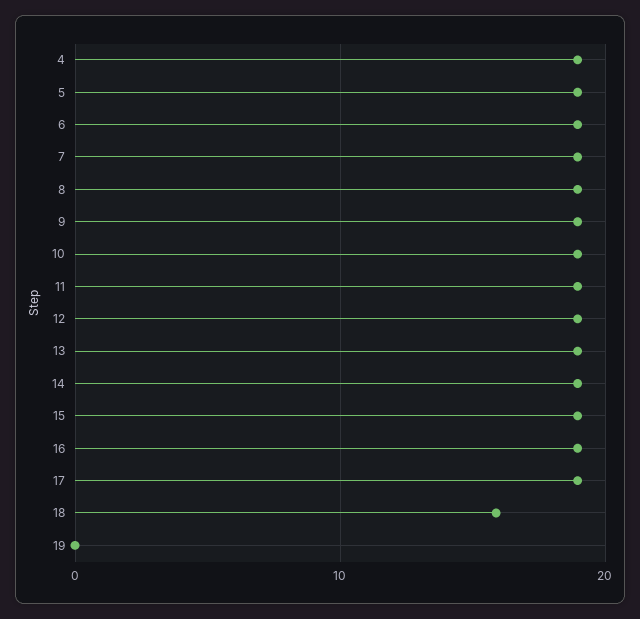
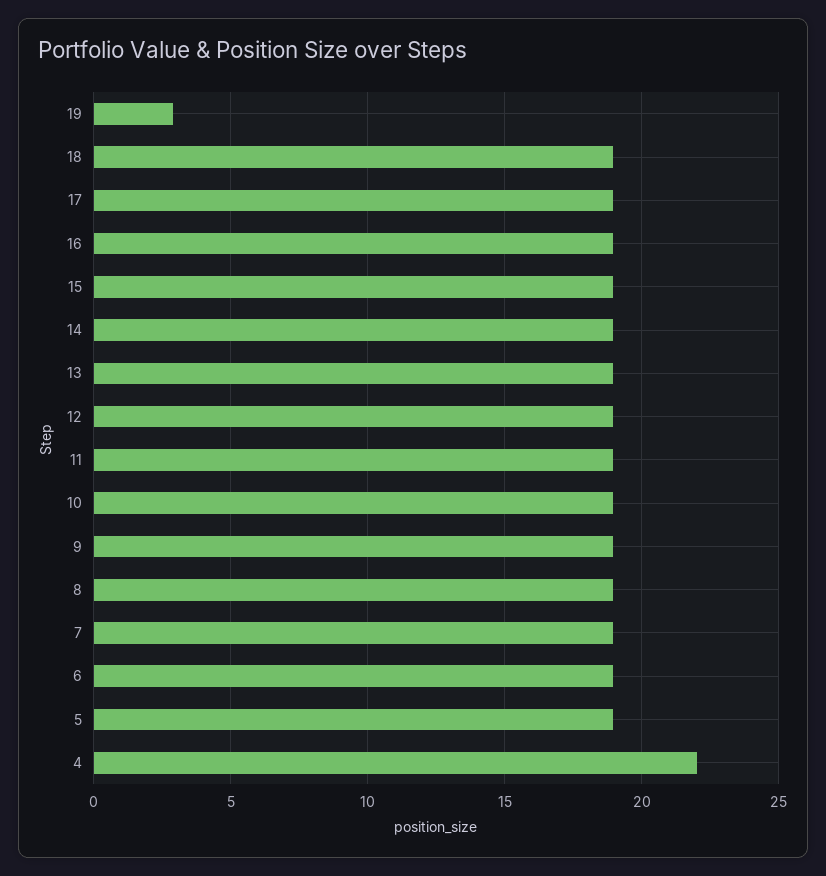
4: 19 -> 22
18: 16 -> 19
19: 0 -> 3

